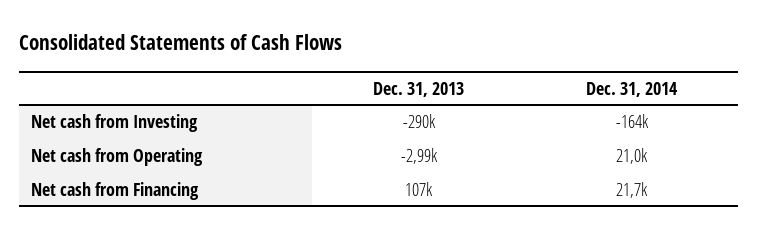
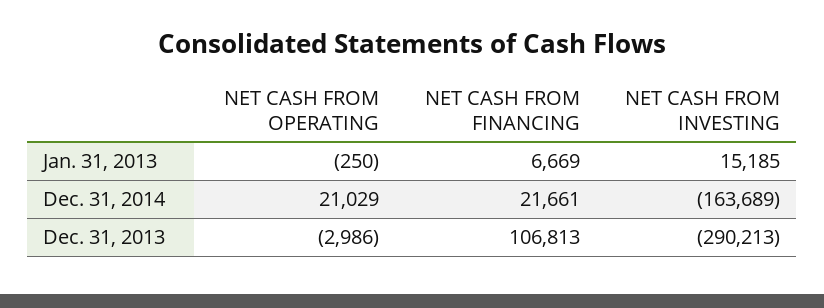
Jan. 31, 2013, Net cash from Operating: none -> -250
Jan. 31, 2013, Net cash from Financing: none -> 6669
Jan. 31, 2013, Net cash from Investing: none -> 15185

